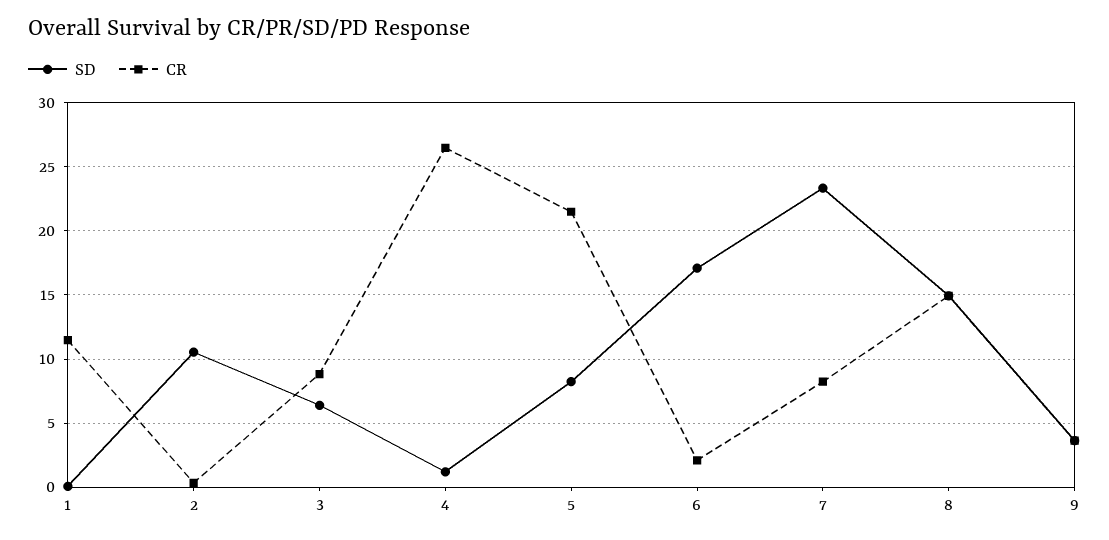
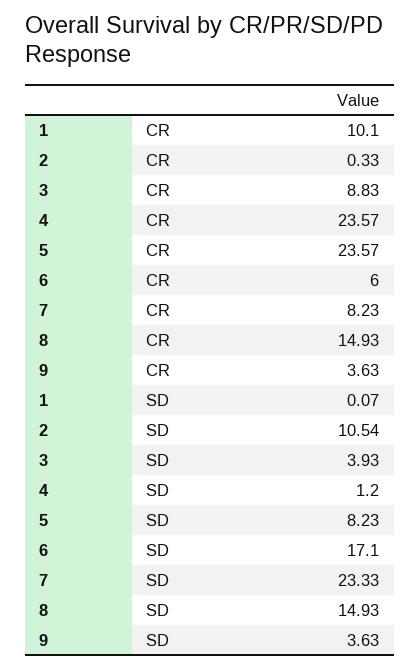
CR, 1: 11.5 -> 10.1
SD, 3: 6.5 -> 3.93
CR, 4: 26.5 -> 23.57
CR, 5: 21.5 -> 23.57
CR, 6: 2 -> 6

